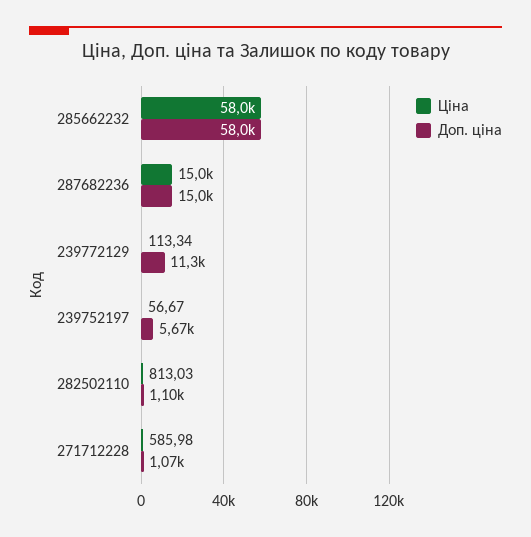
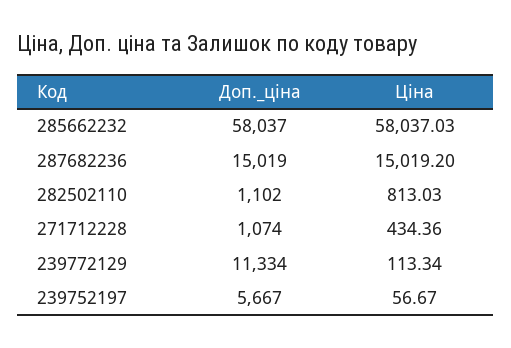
Ціна, 271712228: 585.98 -> 434.36

